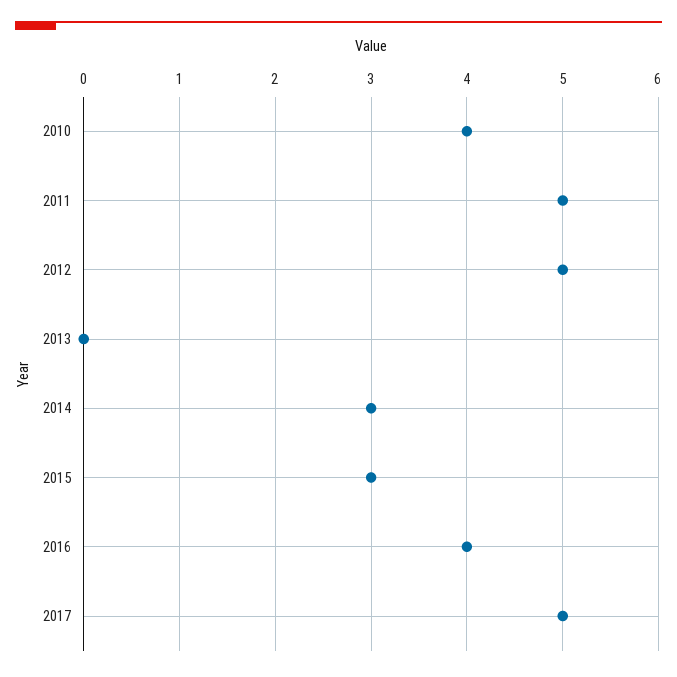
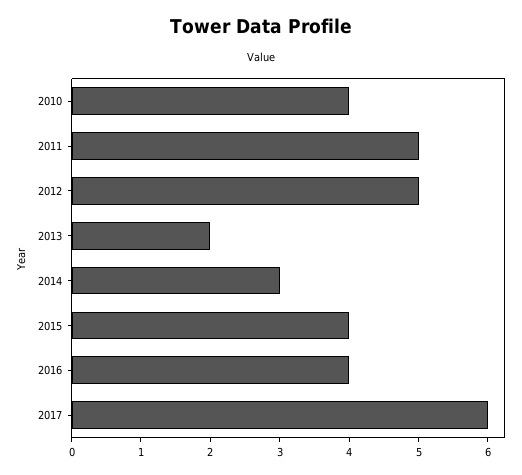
2013: 0 -> 2
2015: 3 -> 4
2017: 5 -> 6

